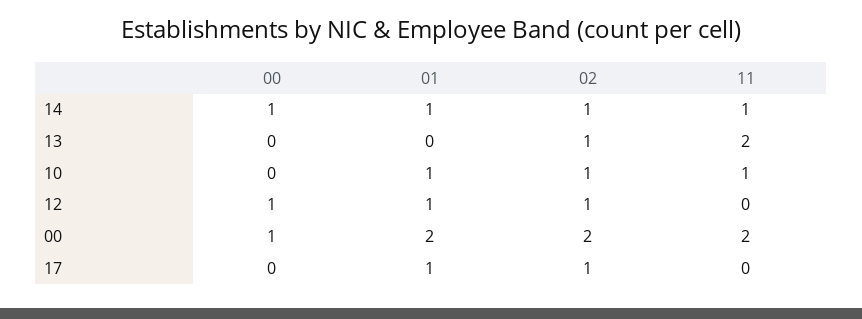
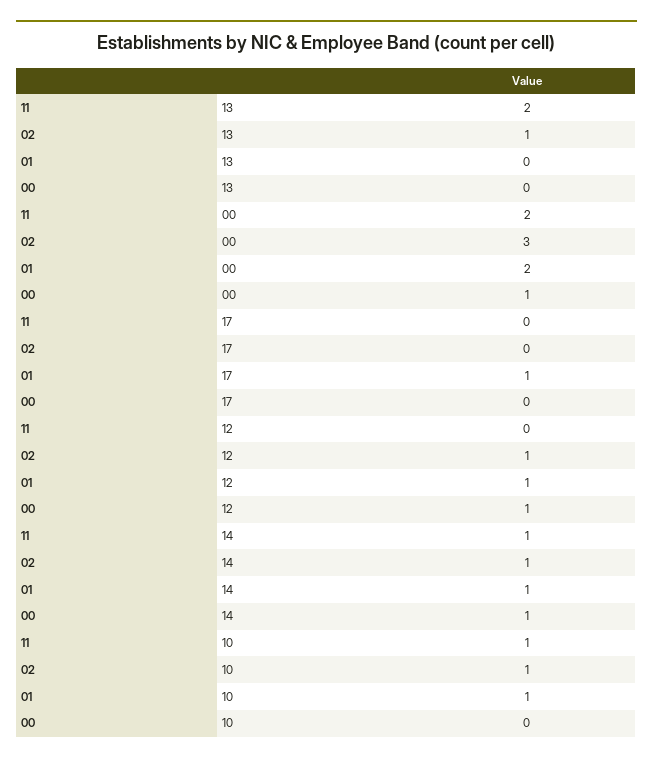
02, 00: 2 -> 3
02, 17: 1 -> 0

